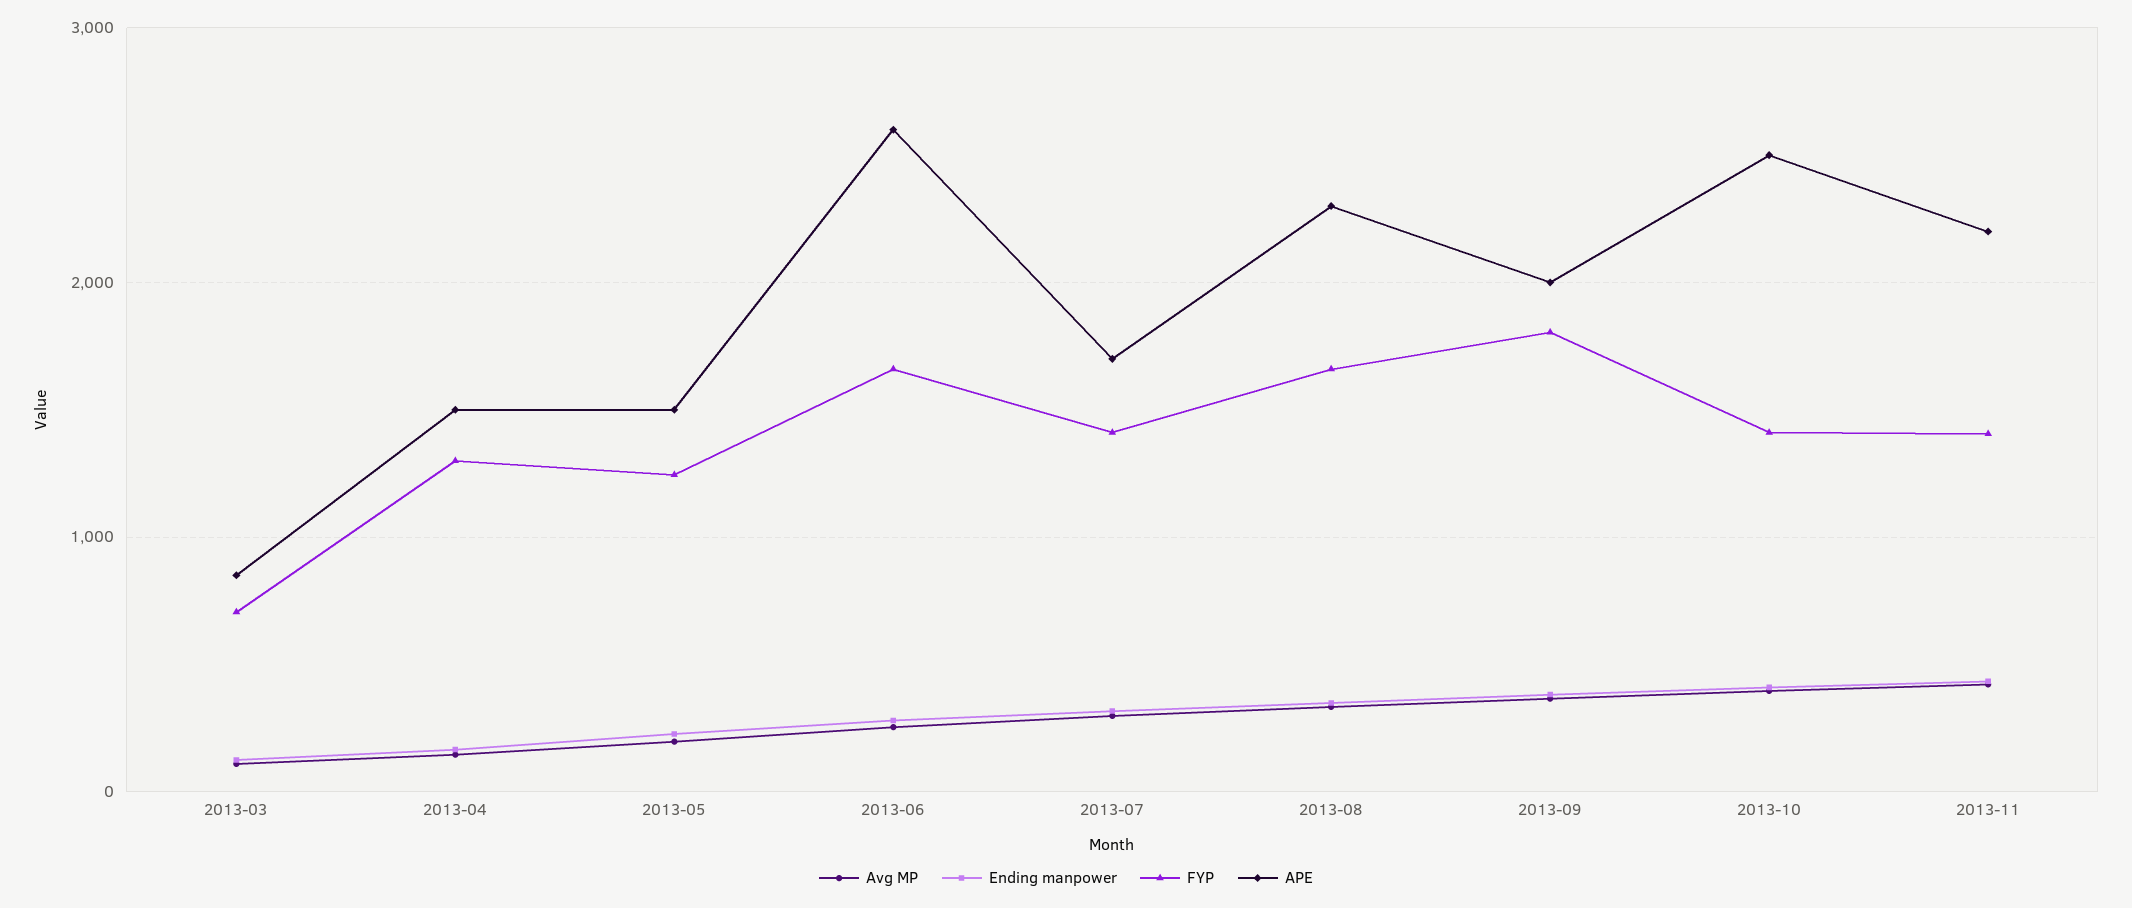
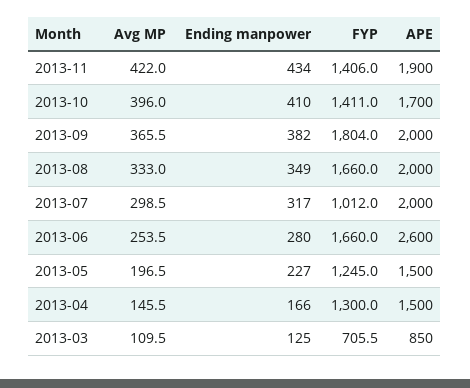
FYP, 2013-07: 1400 -> 1012
APE, 2013-07: 1700 -> 2000
APE, 2013-08: 2300 -> 2000
APE, 2013-10: 2500 -> 1700
APE, 2013-11: 2200 -> 1900

